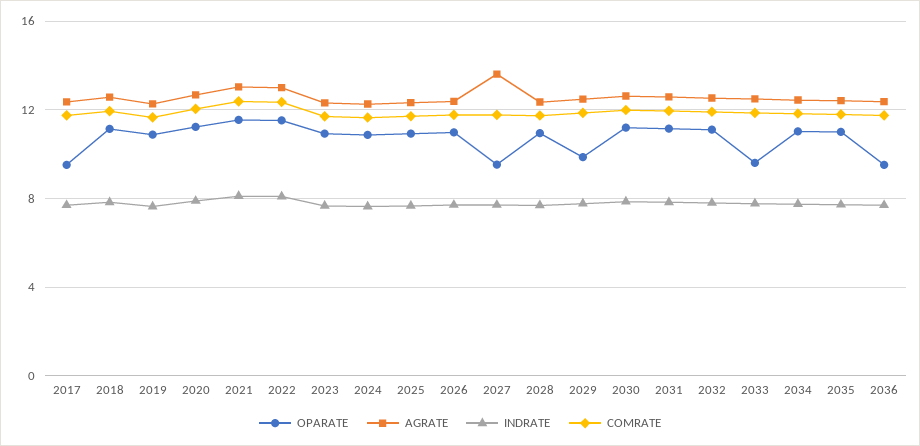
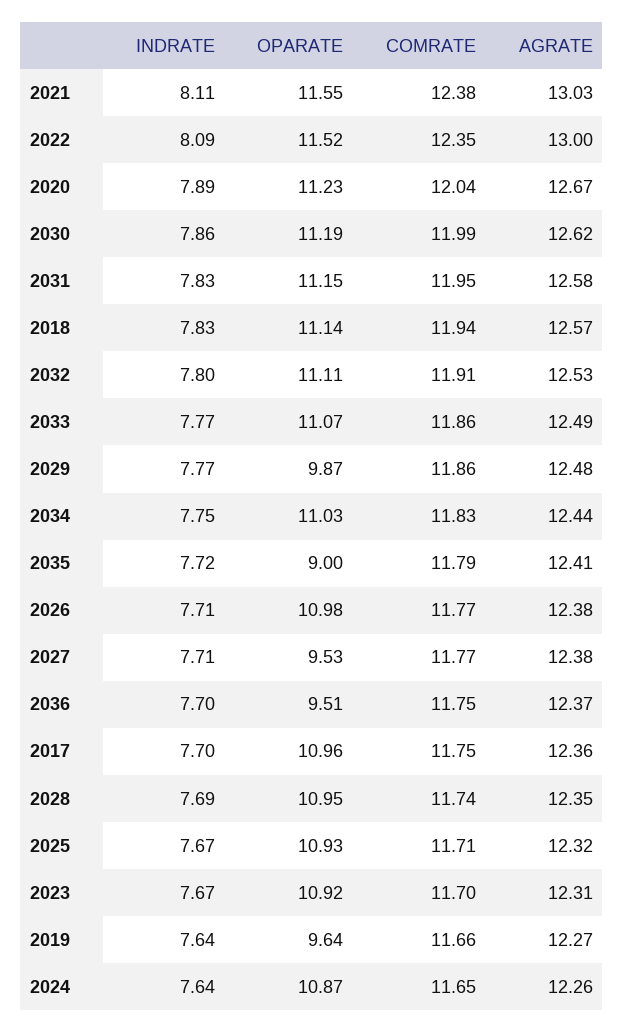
OPARATE, 2017: 9.5 -> 10.96
OPARATE, 2019: 11 -> 9.64
AGRATE, 2027: 13.5 -> 12.38
OPARATE, 2033: 9.5 -> 11.07
OPARATE, 2035: 11 -> 9

